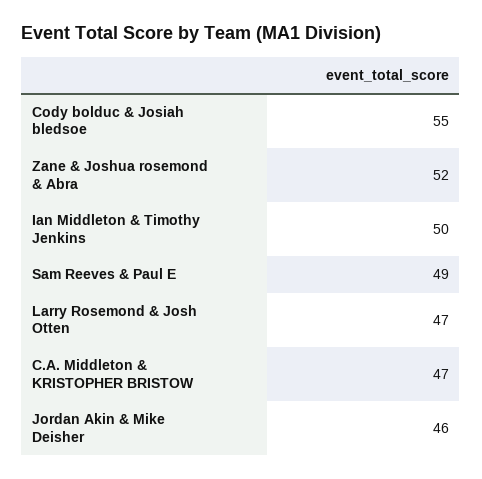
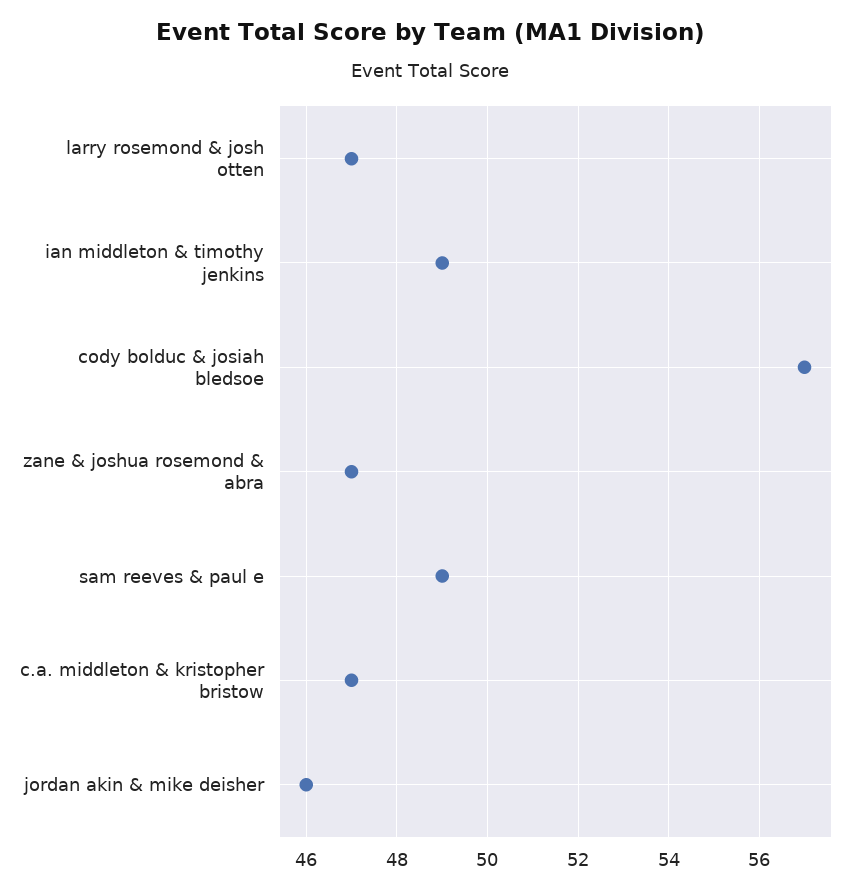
Cody bolduc & Josiah bledsoe: 55 -> 57
Zane & Joshua rosemond & Abra: 52 -> 47
Ian Middleton & Timothy Jenkins: 50 -> 49

